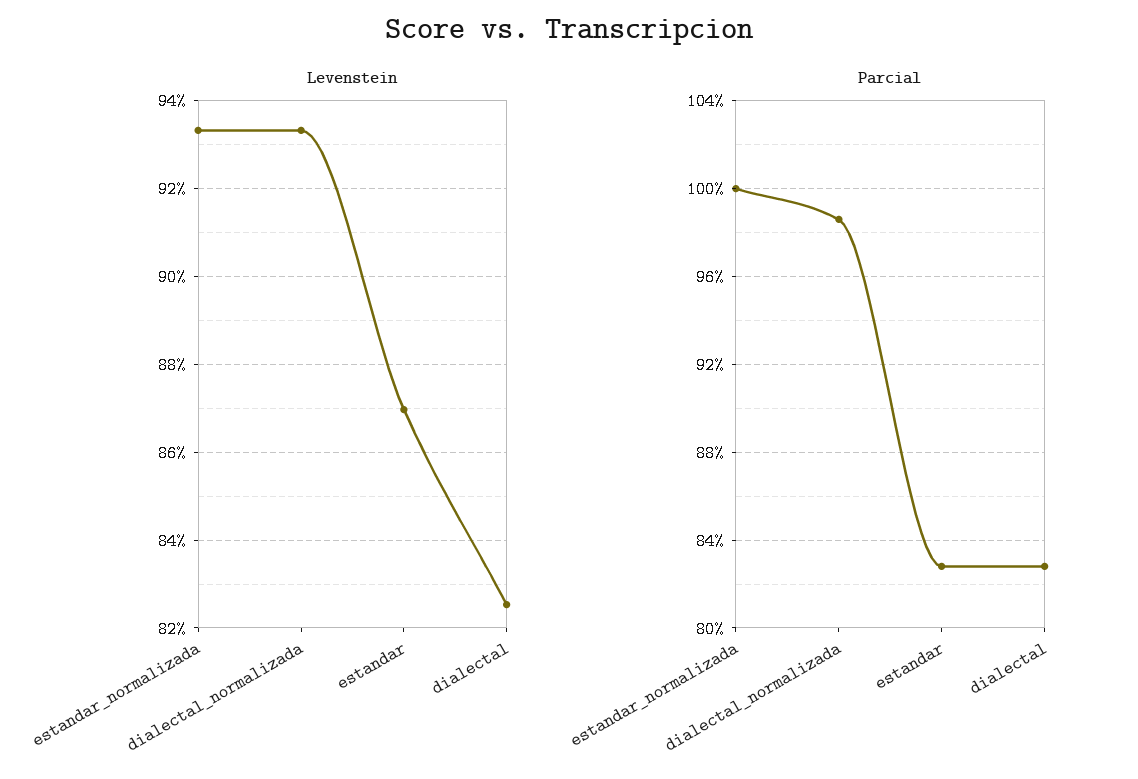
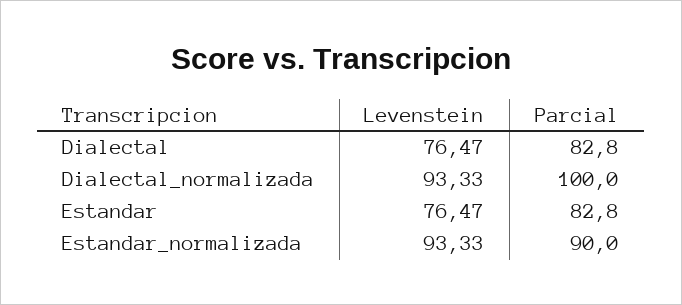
Levenstein, estandar: 87 -> 76.47
Levenstein, dialectal: 82.6 -> 76.47
Parcial, estandar_normalizada: 100 -> 90
Parcial, dialectal_normalizada: 98.5 -> 100

